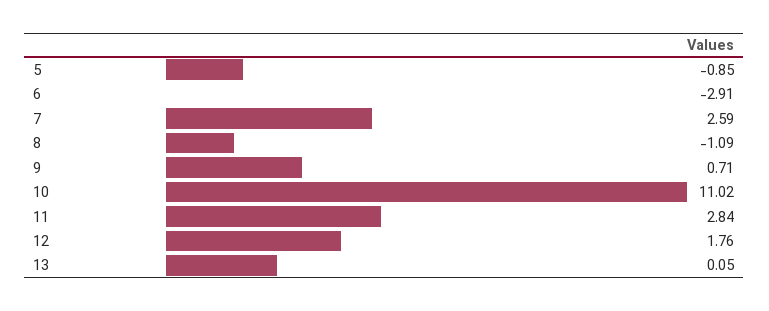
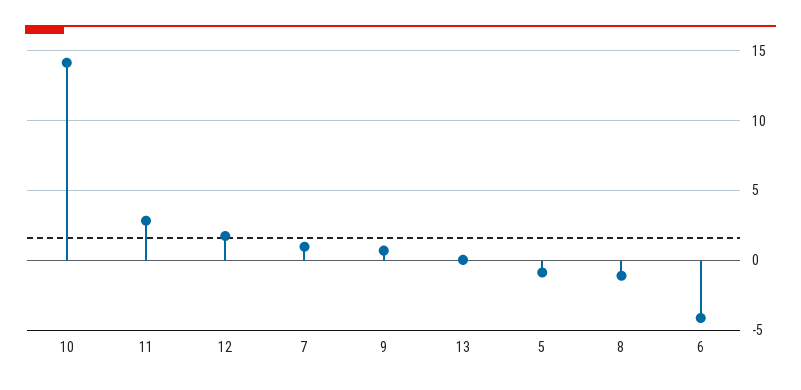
6: -2.91 -> -4
7: 2.59 -> 1
10: 11.02 -> 14

